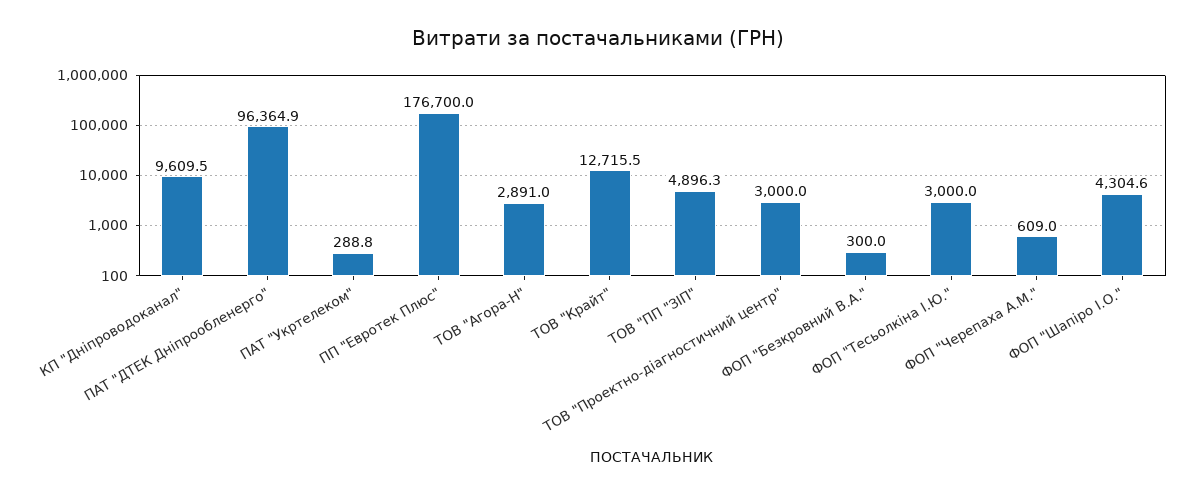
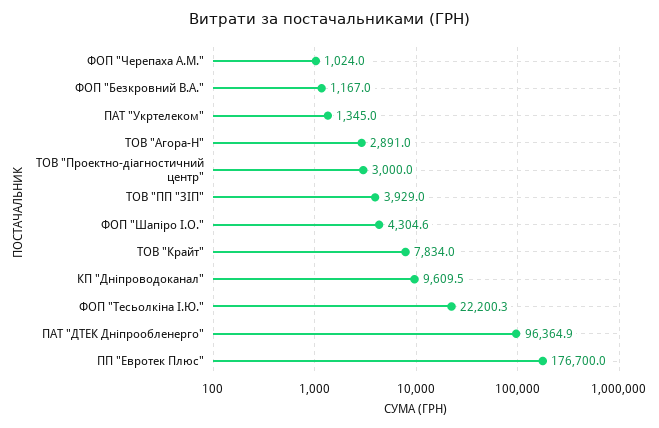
ПАТ "Укртелеком": 288.8 -> 1345
ТОВ "Крайт": 12715.5 -> 7834
ТОВ "ПП "ЗІП": 4896.3 -> 3929
ФОП "Безкровний В.А.": 300 -> 1167
ФОП "Тесьолкіна І.Ю.": 3000 -> 22200.3
ФОП "Черепаха А.М.": 609 -> 1024

